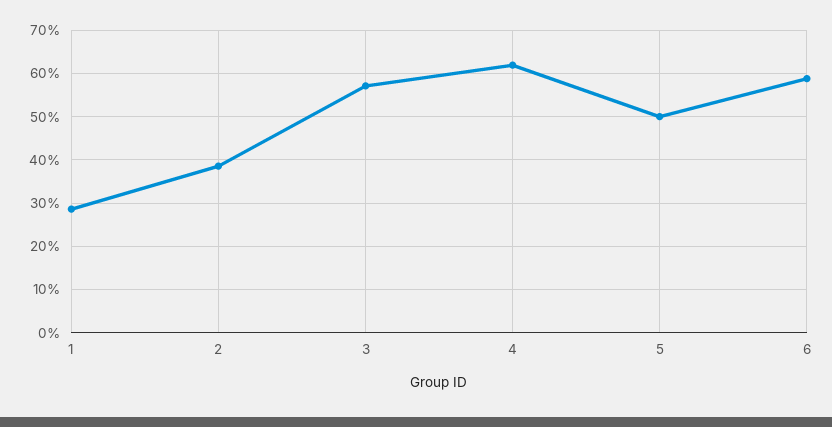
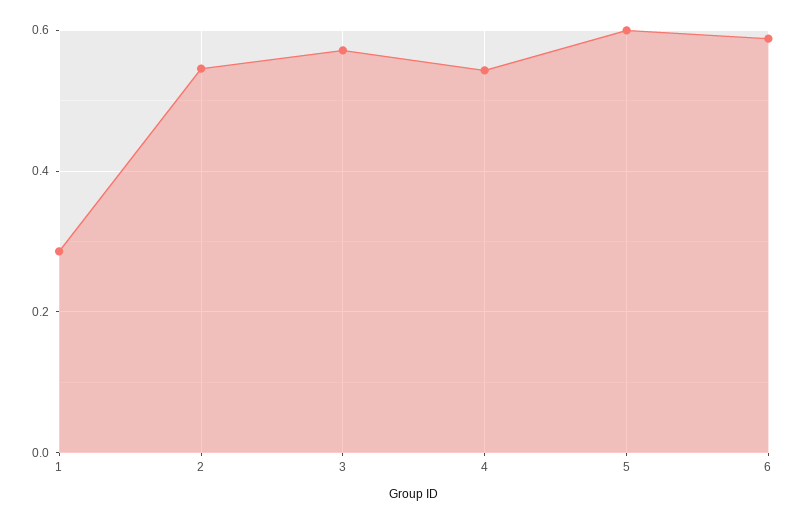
2: 0.38 -> 0.54
4: 0.62 -> 0.54
5: 0.5 -> 0.6

